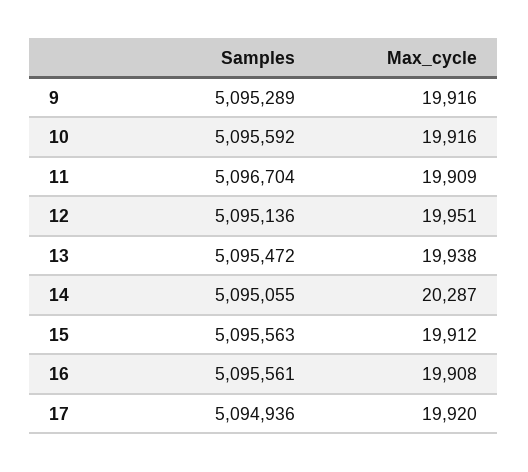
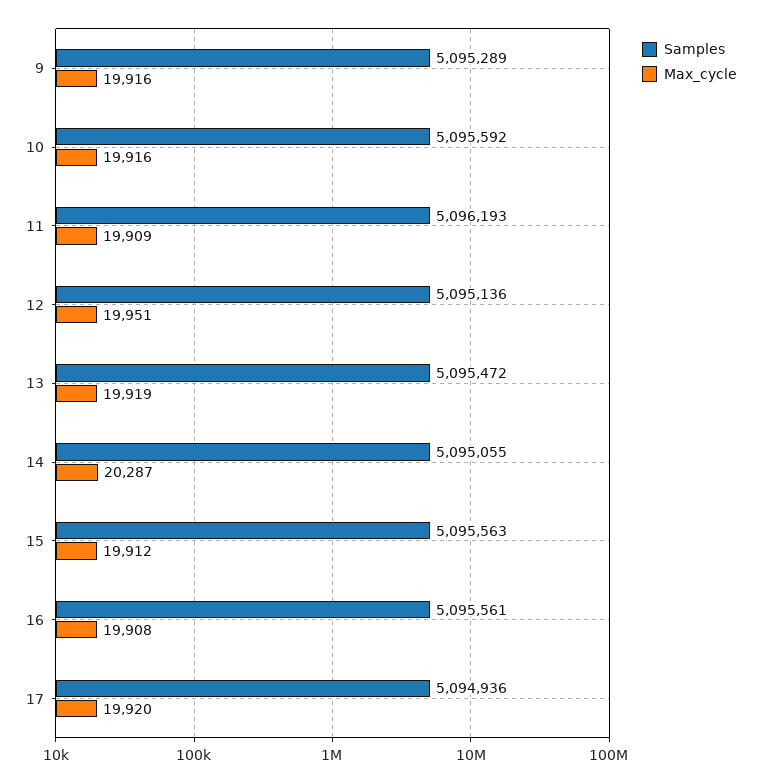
Samples, 11: 5096704 -> 5096193
Max_cycle, 13: 19938 -> 19919

